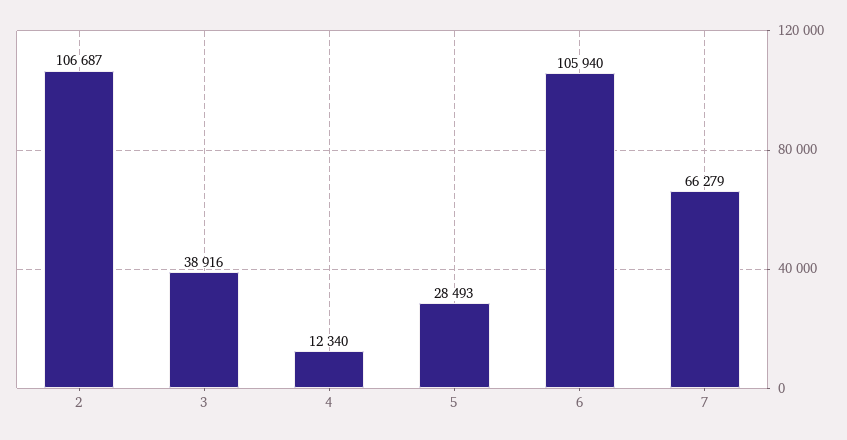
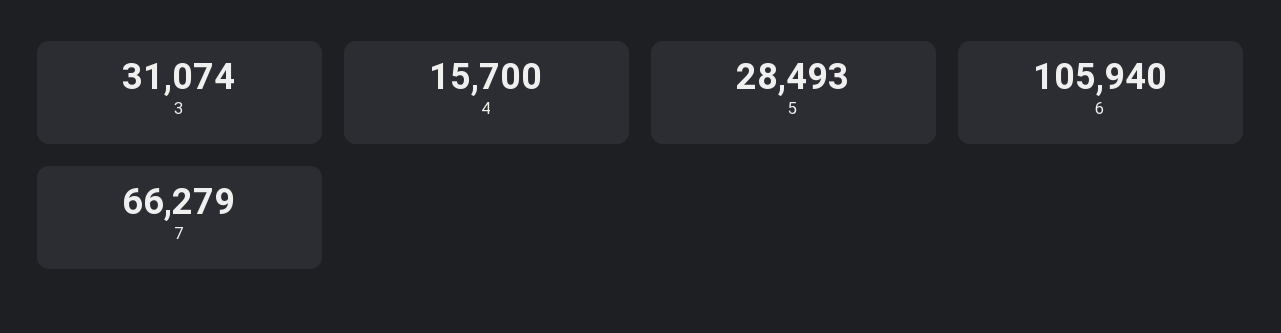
2: 106687 -> none
3: 38916 -> 31074
4: 12340 -> 15700

